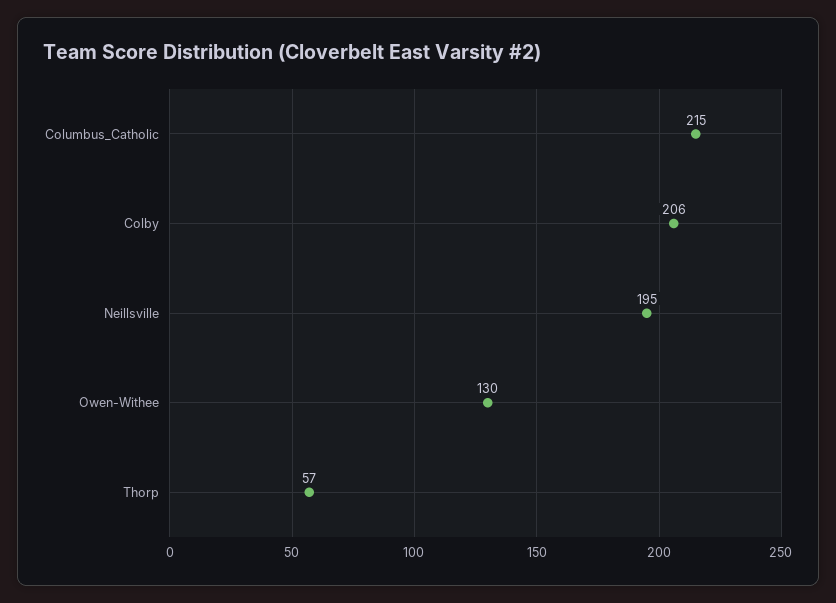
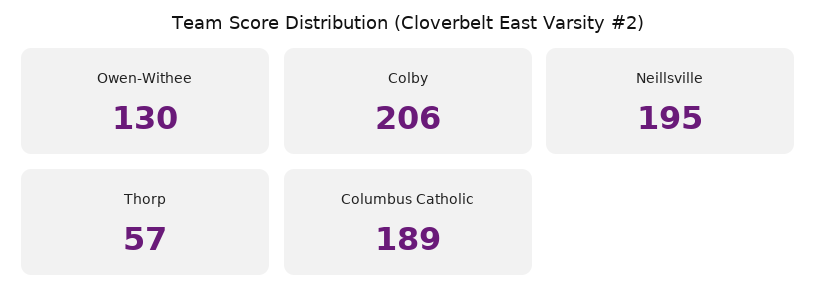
Columbus_Catholic: 215 -> 189

